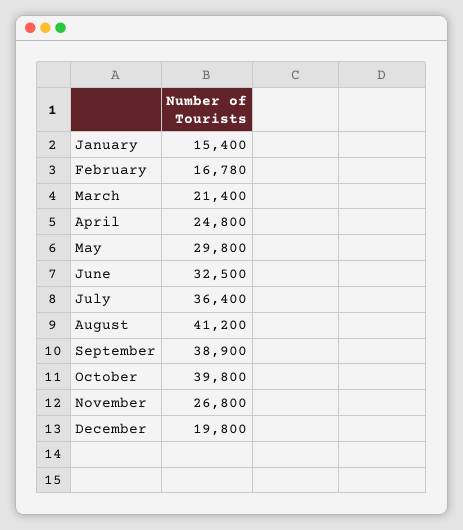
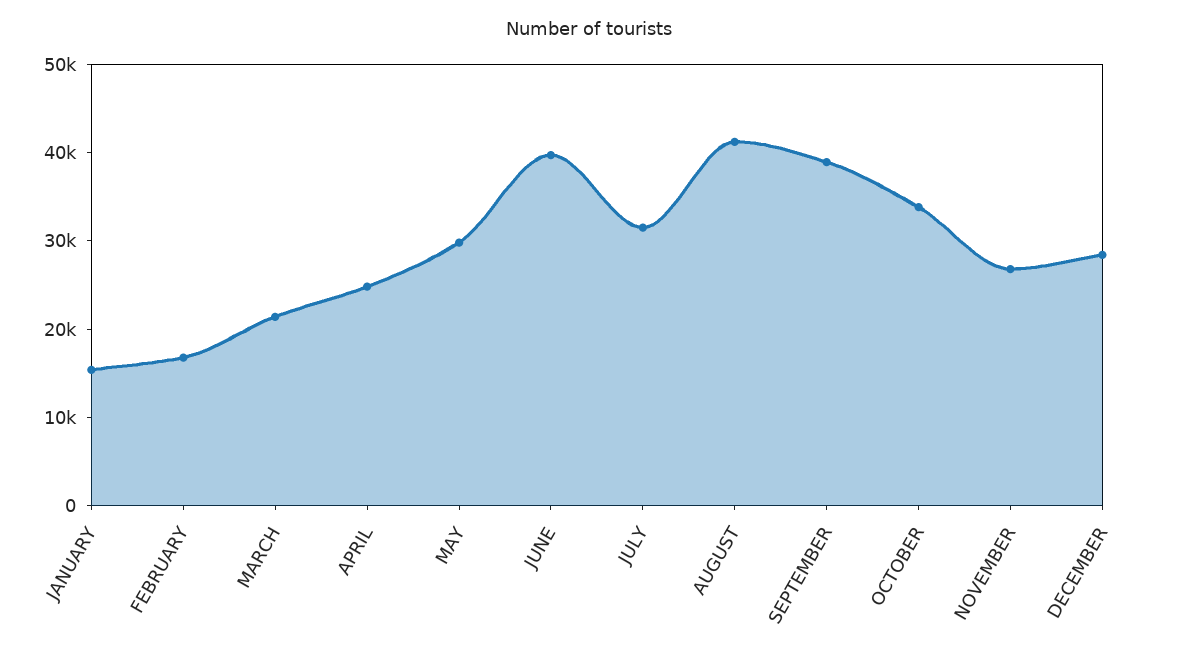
June: 32500 -> 40000
July: 36400 -> 32000
October: 39800 -> 34000
December: 19800 -> 28000

